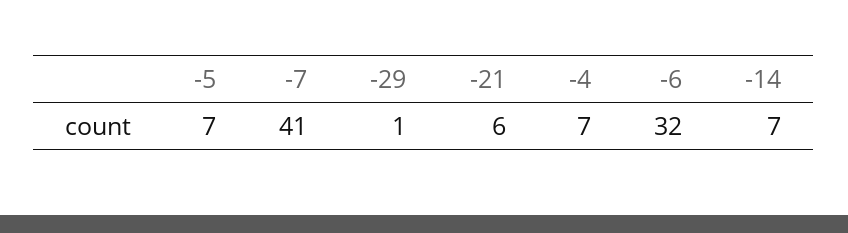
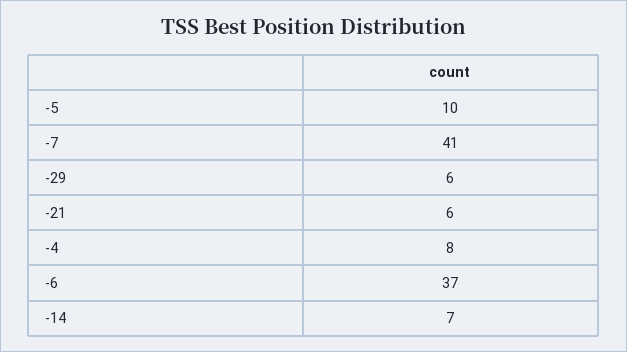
-5: 7 -> 10
-29: 1 -> 6
-4: 7 -> 8
-6: 32 -> 37

